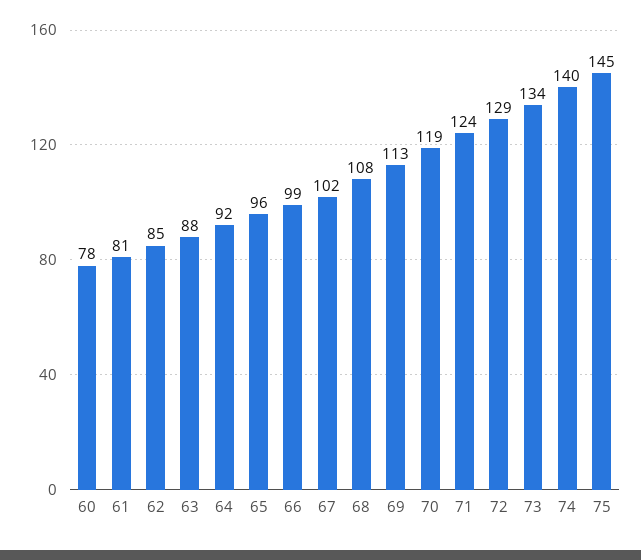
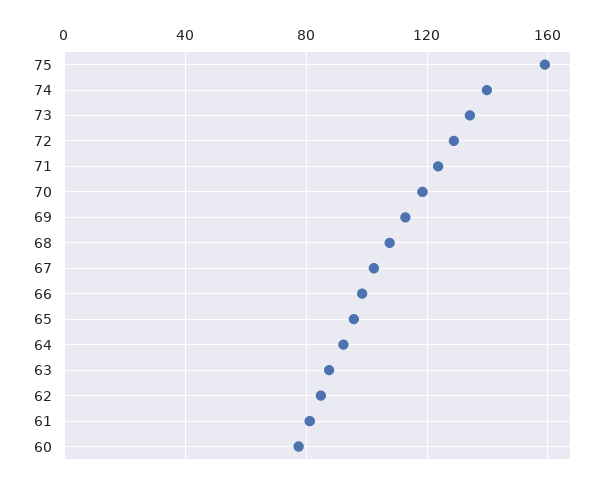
75: 145 -> 160

